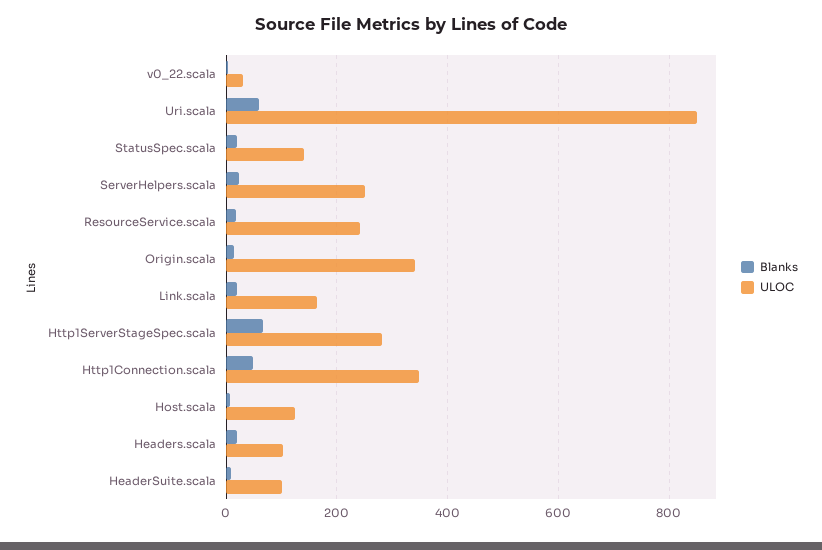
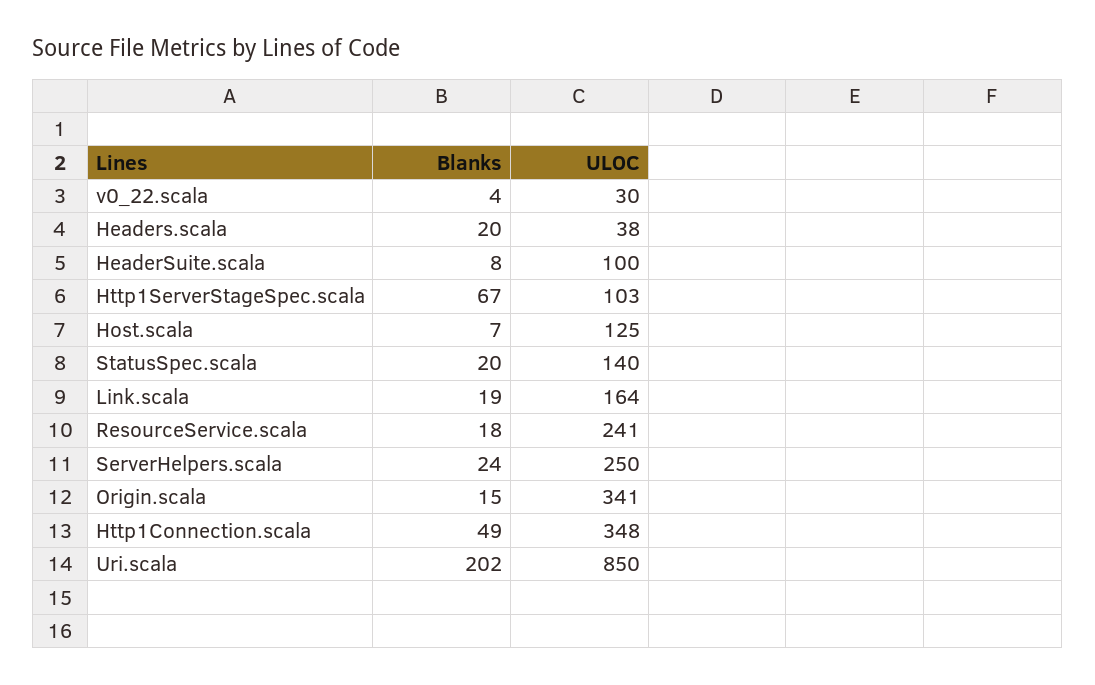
Blanks, Uri.scala: 60 -> 202
ULOC, Http1ServerStageSpec.scala: 280 -> 103
ULOC, Headers.scala: 100 -> 38

